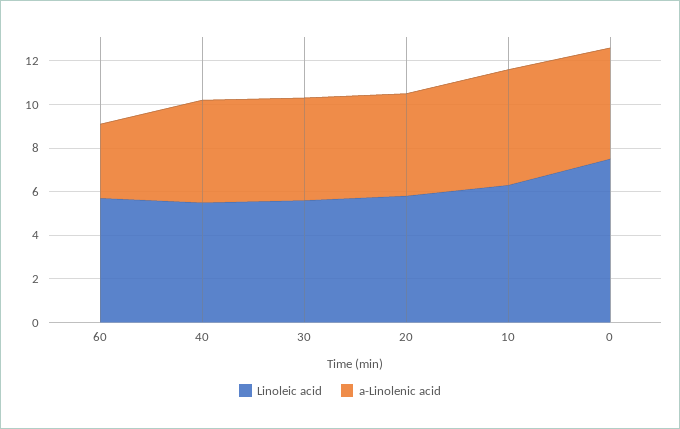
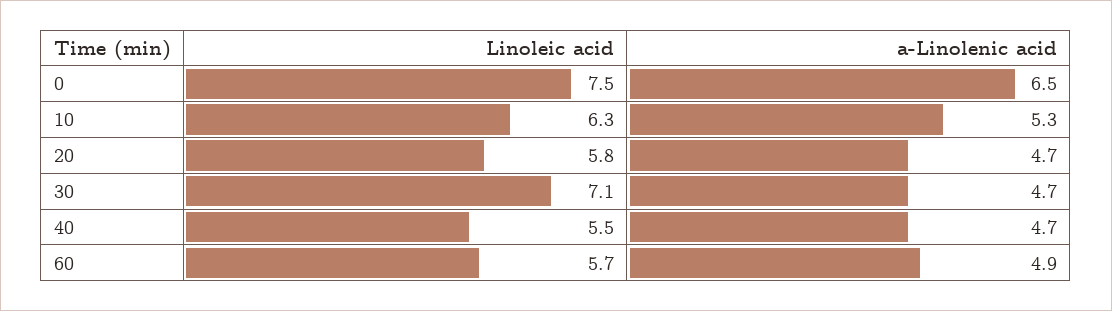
a-Linolenic acid, 60: 3.5 -> 4.9
Linoleic acid, 30: 5.5 -> 7.1
a-Linolenic acid, 0: 5 -> 6.5

